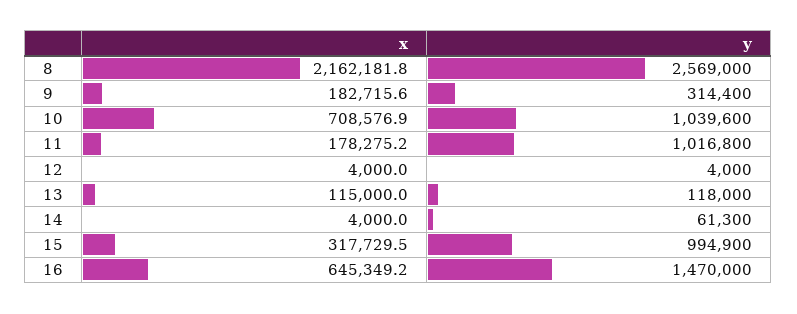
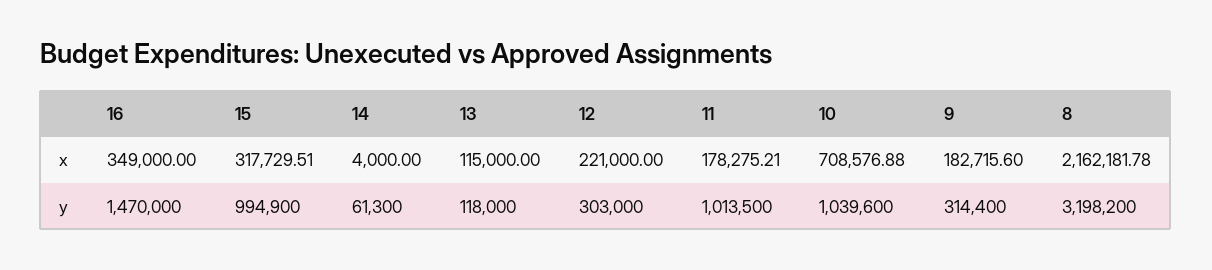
y, 8: 2569000 -> 3198200
y, 11: 1016800 -> 1013500
x, 12: 4000 -> 221000
y, 12: 4000 -> 303000
x, 16: 645349.2 -> 349000

